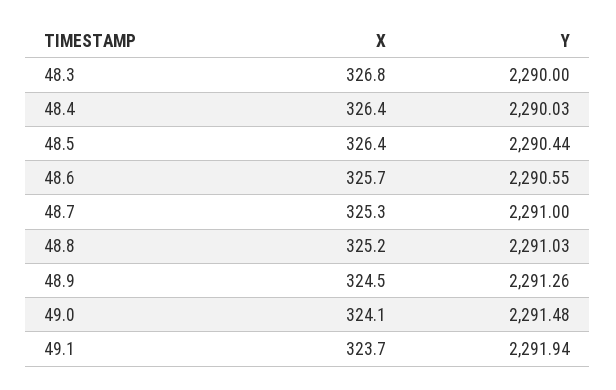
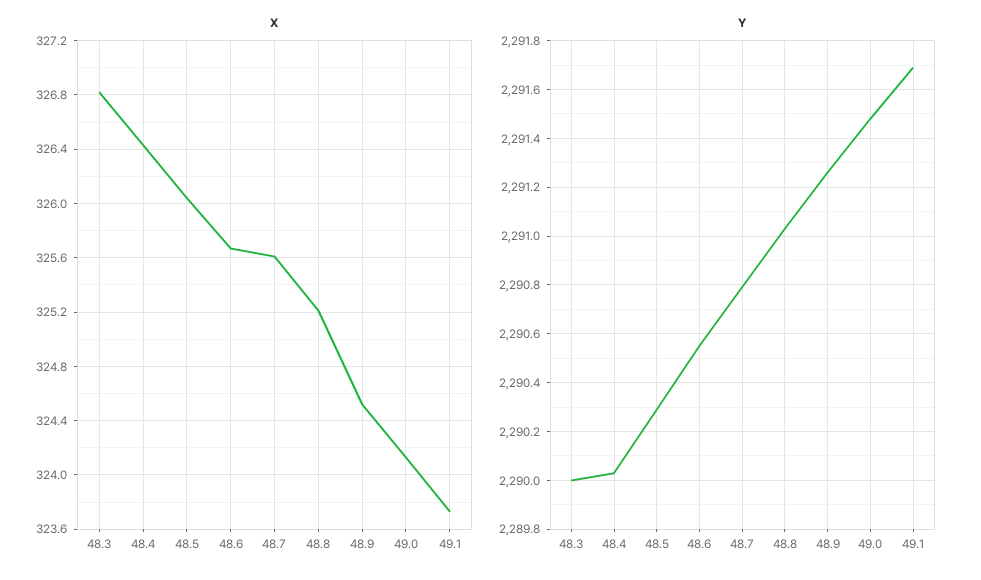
X, 48.5: 326.4 -> 326.05
Y, 48.5: 2290.44 -> 2290.3
X, 48.7: 325.3 -> 325.6
Y, 48.7: 2291 -> 2290.8
Y, 49.1: 2291.94 -> 2291.7

